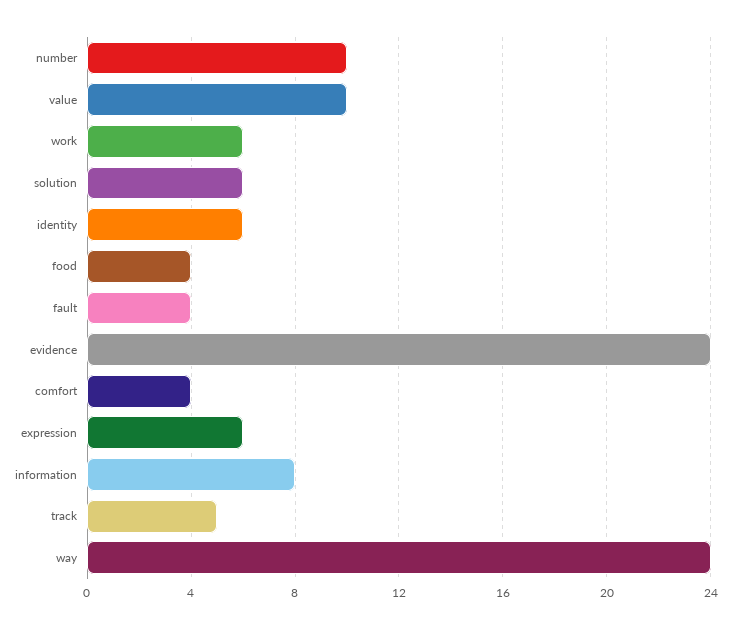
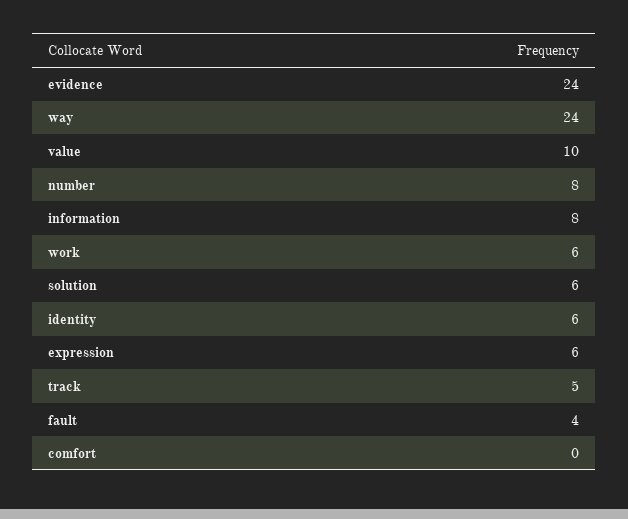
number: 10 -> 8
food: 4 -> none
comfort: 4 -> 0

